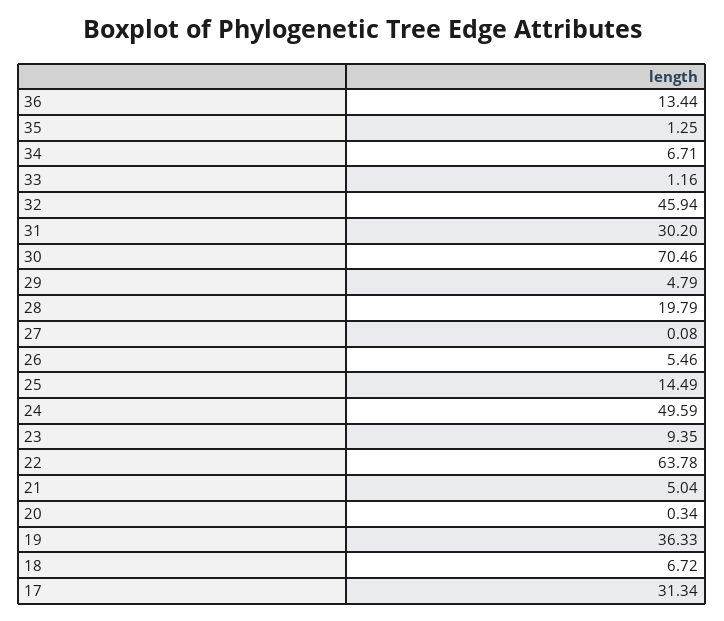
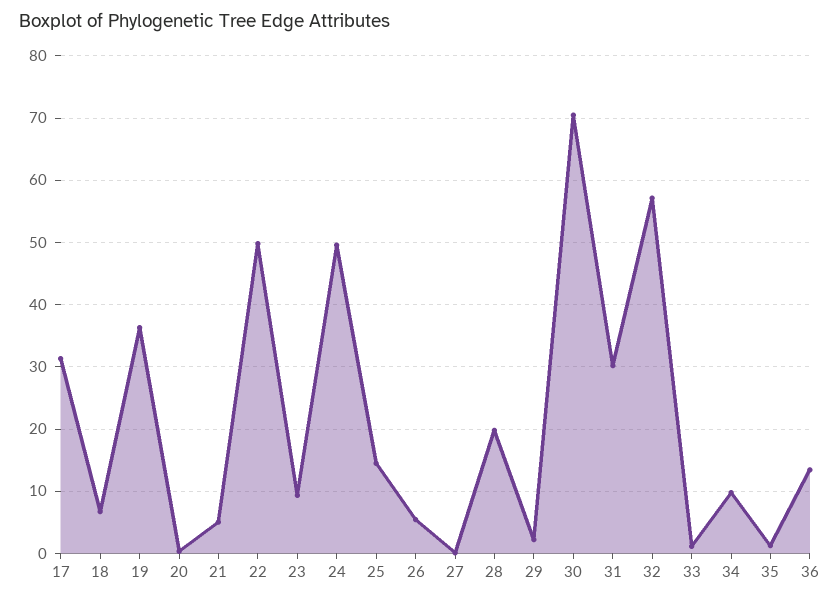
34: 6.71 -> 10
32: 45.94 -> 57
29: 4.79 -> 2
22: 63.78 -> 50

